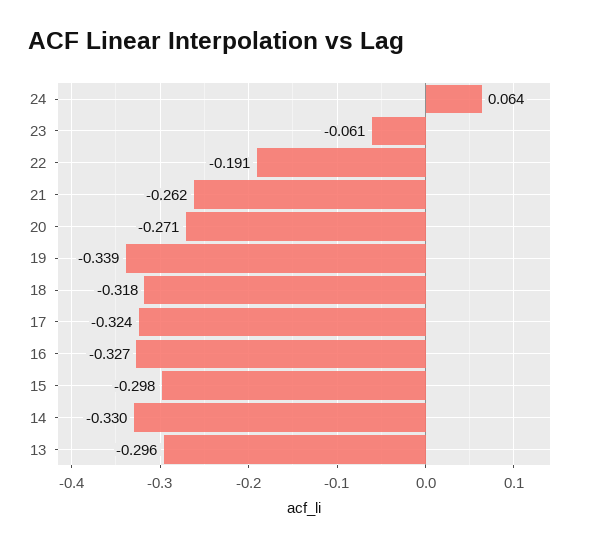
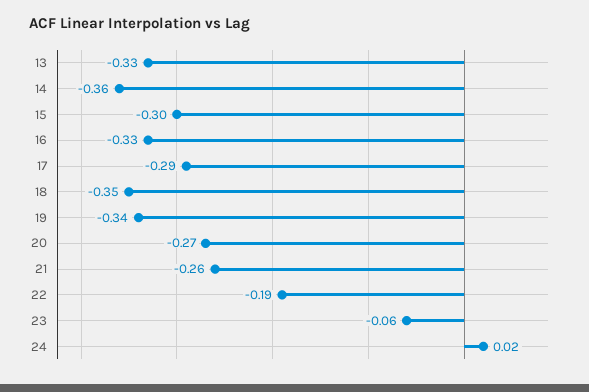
24: 0.064 -> 0.02
18: -0.318 -> -0.35
17: -0.324 -> -0.29
14: -0.33 -> -0.36
13: -0.296 -> -0.33

